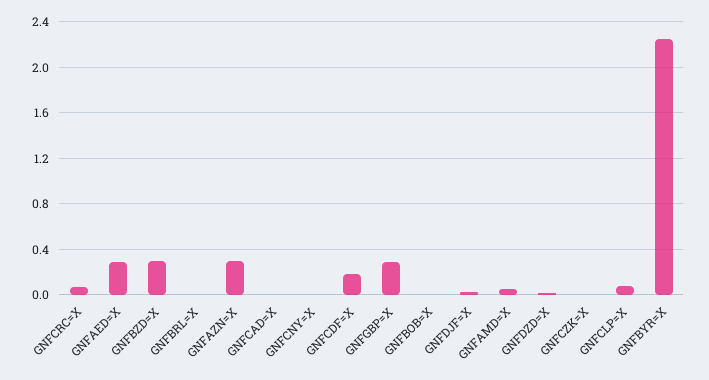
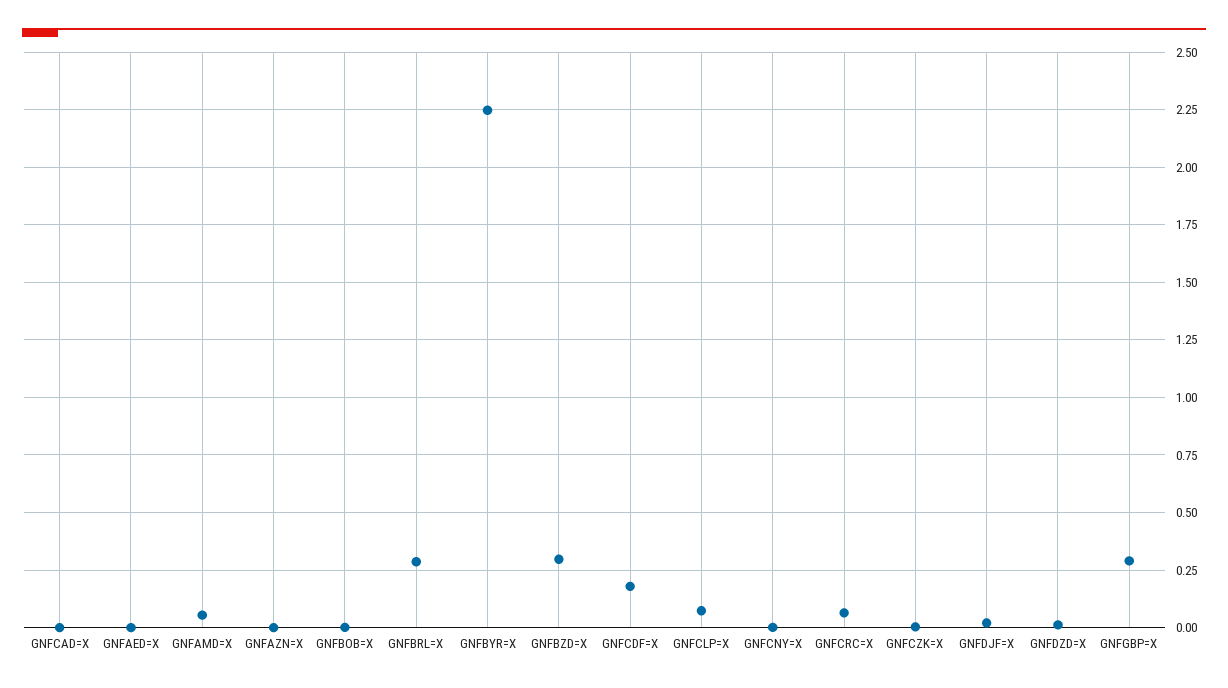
GNFAED=X: 0.3 -> 0
GNFBRL=X: 0 -> 0.3
GNFAZN=X: 0.3 -> 0

